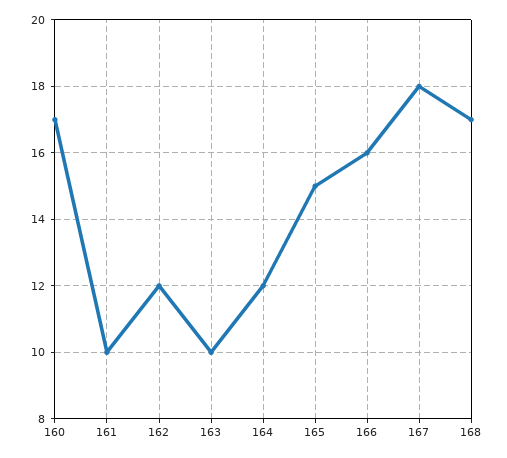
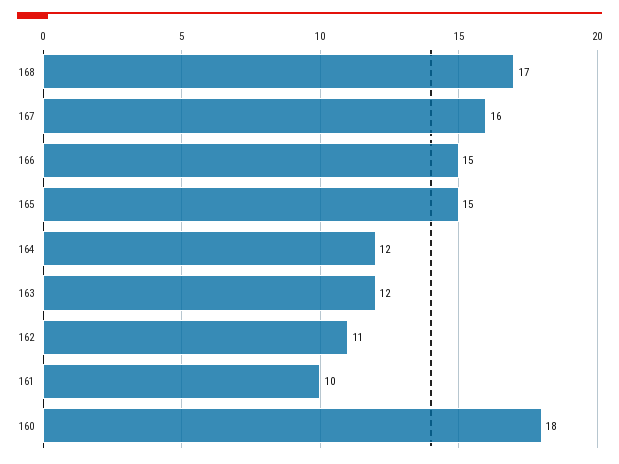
160: 17 -> 18
162: 12 -> 11
163: 10 -> 12
166: 16 -> 15
167: 18 -> 16

